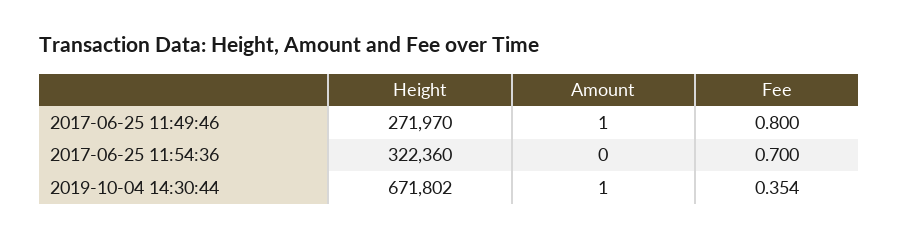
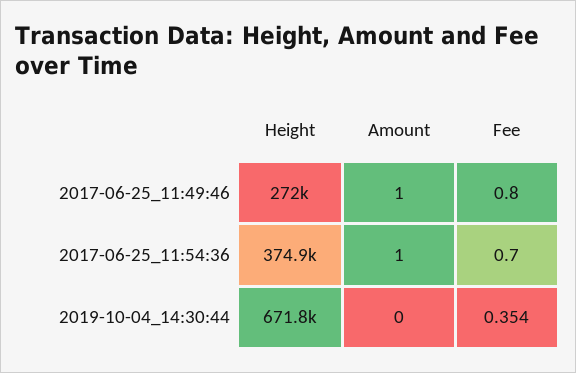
Height, 2017-06-25 11:54:36: 322360 -> 374900
Amount, 2017-06-25 11:54:36: 0 -> 1
Amount, 2019-10-04 14:30:44: 1 -> 0

